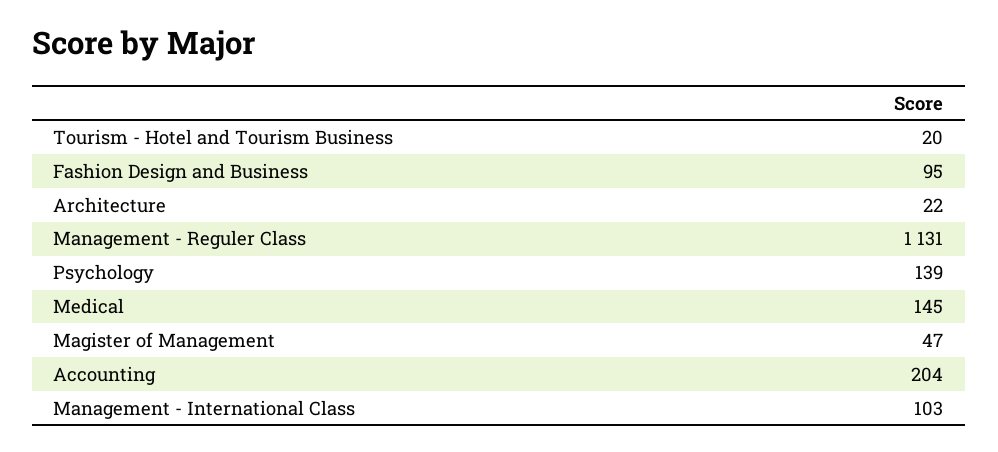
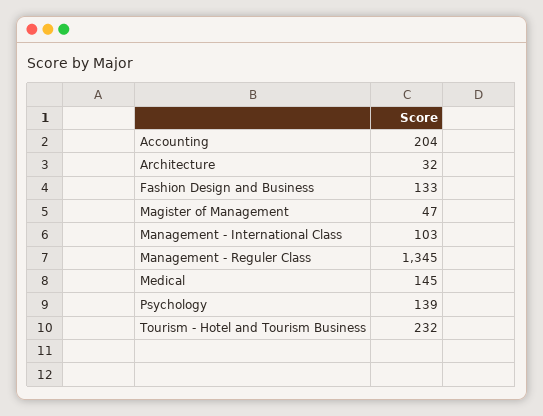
Tourism - Hotel and Tourism Business: 20 -> 232
Fashion Design and Business: 95 -> 133
Architecture: 22 -> 32
Management - Reguler Class: 1131 -> 1345

